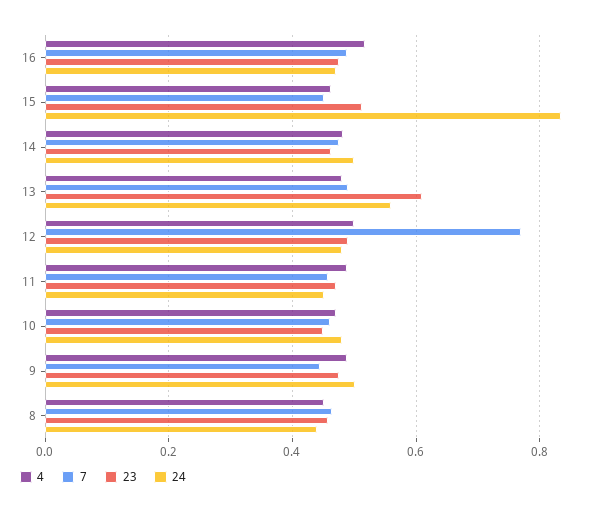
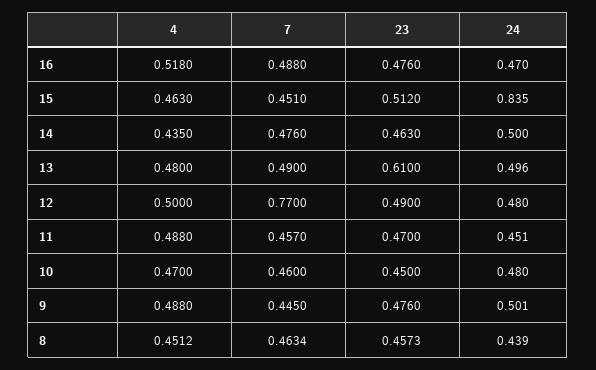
4, 14: 0.48 -> 0.435
24, 13: 0.56 -> 0.496

